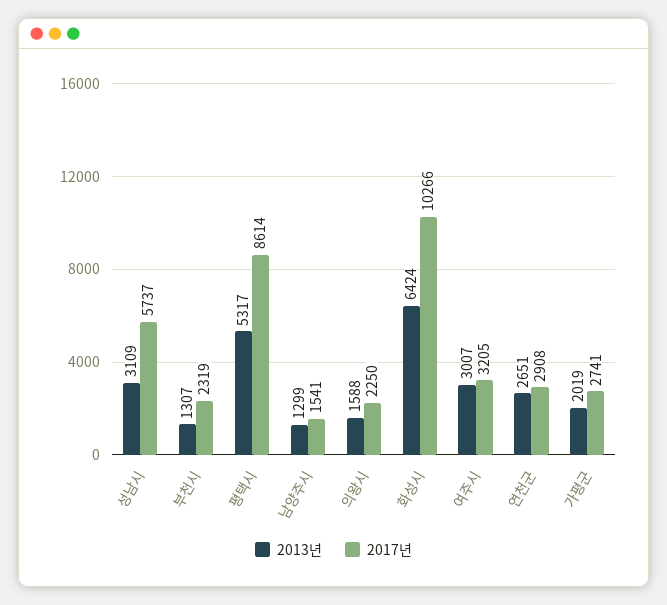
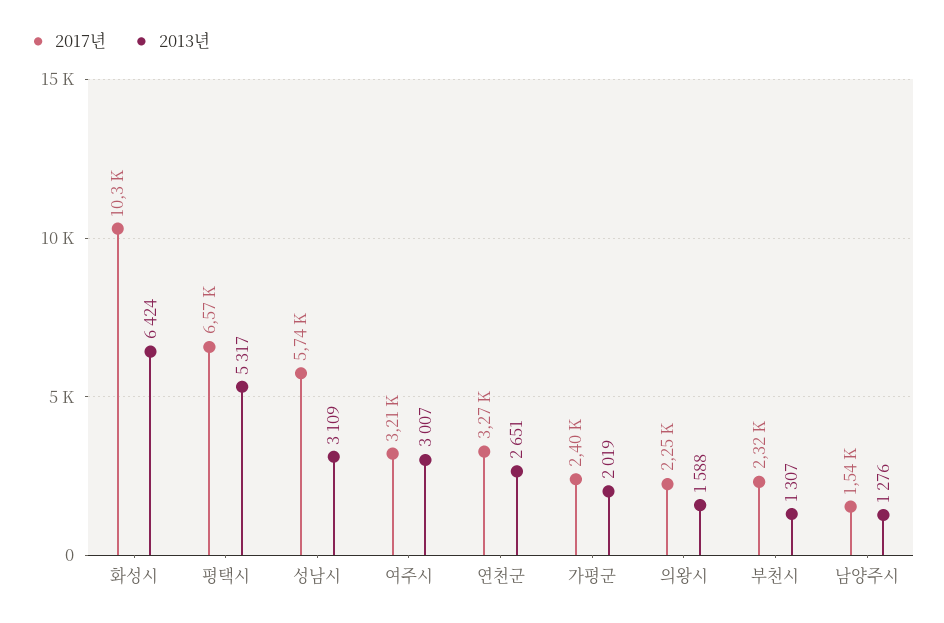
2017년, 평택시: 8614 -> 6570
2013년, 남양주시: 1299 -> 1276
2017년, 연천군: 2908 -> 3270
2017년, 가평군: 2741 -> 2400

